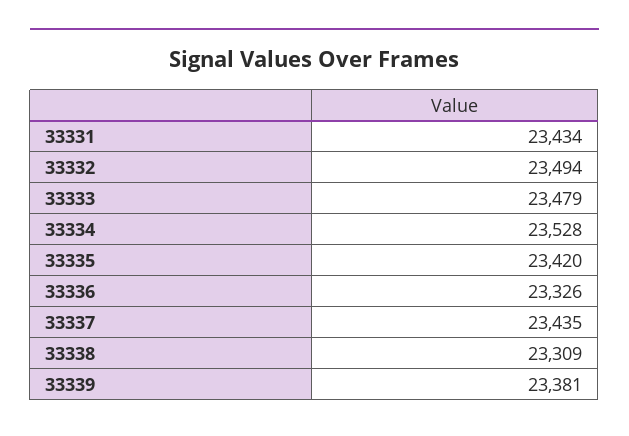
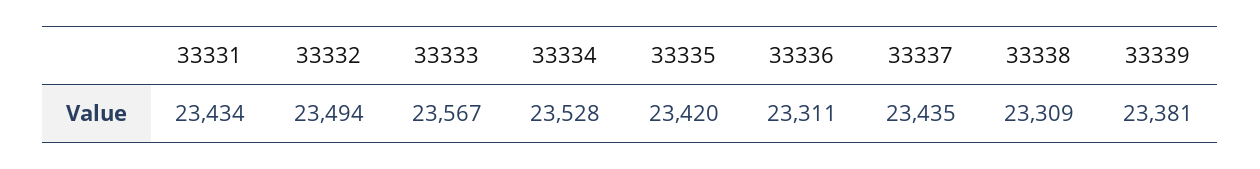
33333: 23479 -> 23567
33336: 23326 -> 23311

